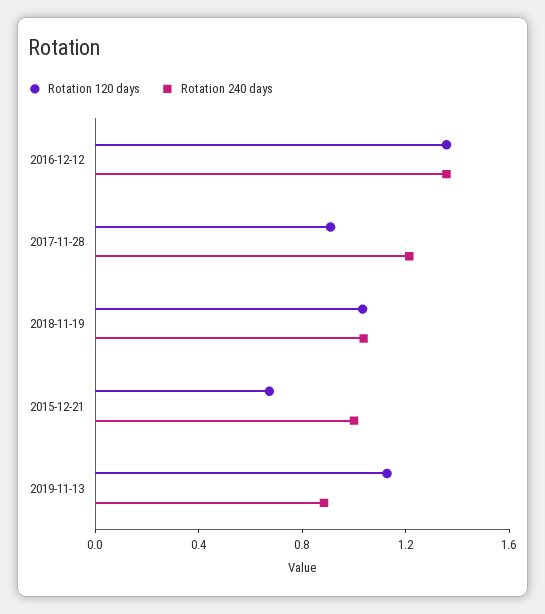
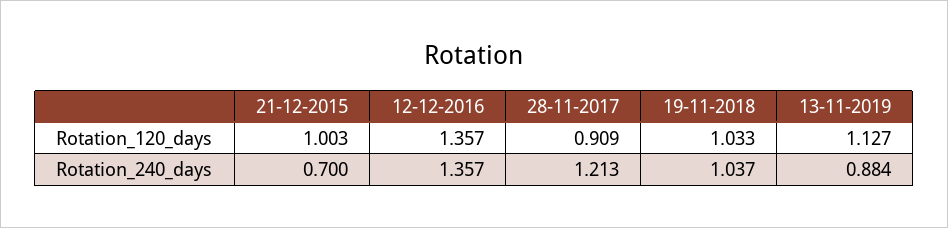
Rotation 120 days, 2015-12-21: 0.7 -> 1.003
Rotation 240 days, 2015-12-21: 1 -> 0.7

